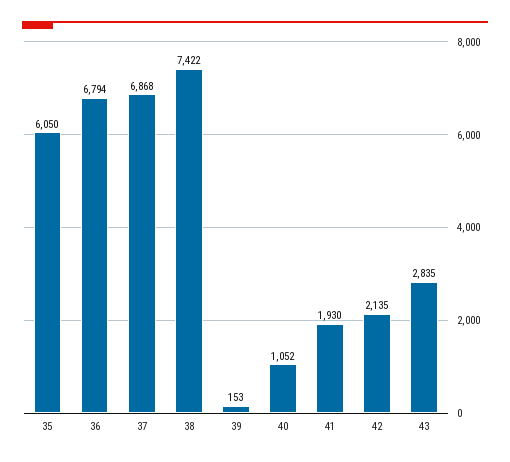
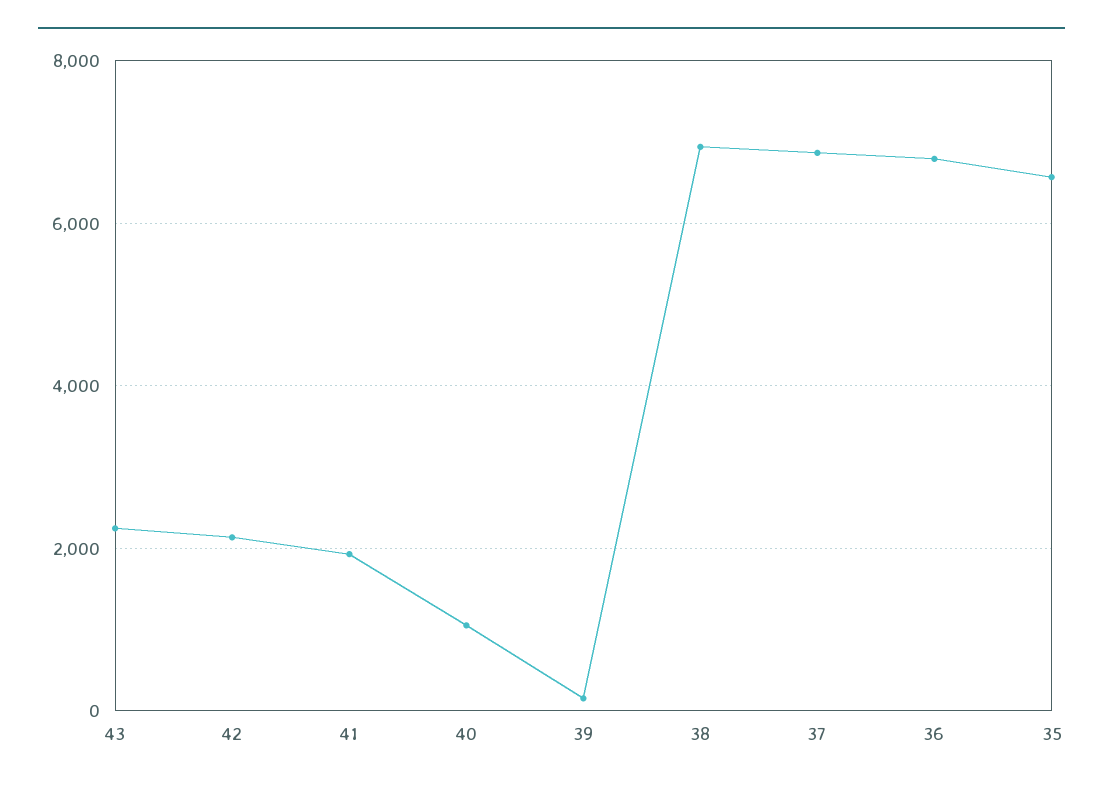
35: 6050 -> 6600
38: 7422 -> 7000
43: 2835 -> 2200

